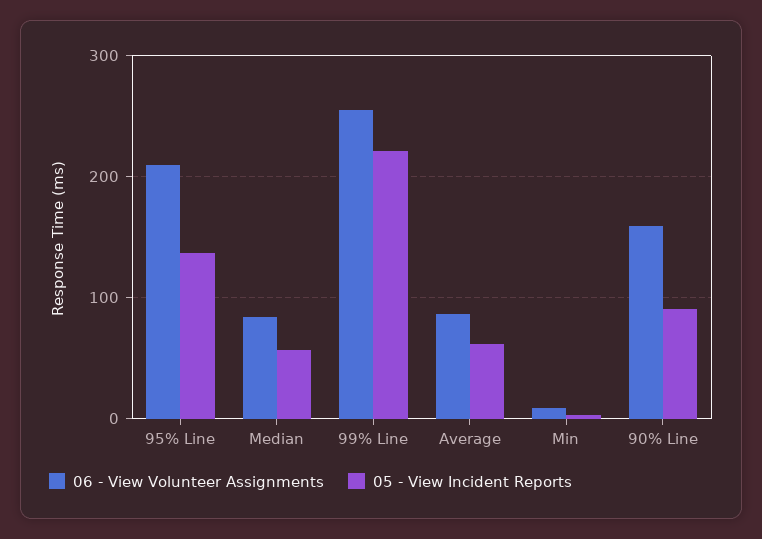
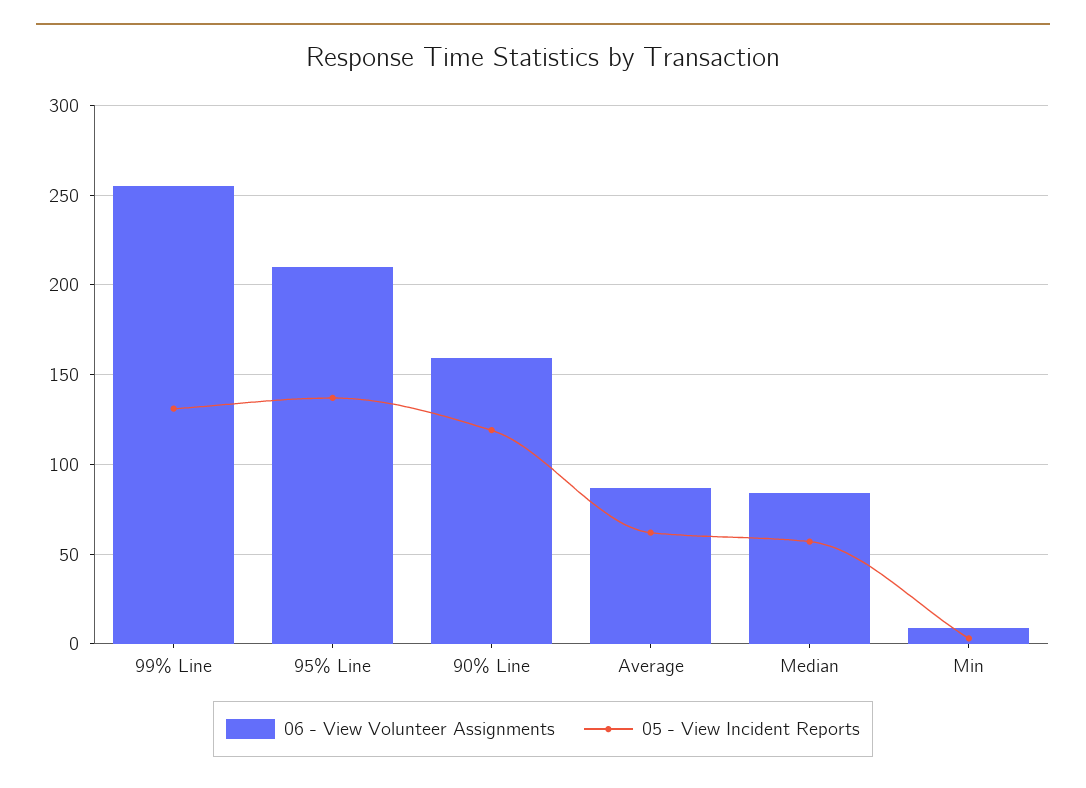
05 - View Incident Reports, 99% Line: 220 -> 130
05 - View Incident Reports, 90% Line: 90 -> 120

